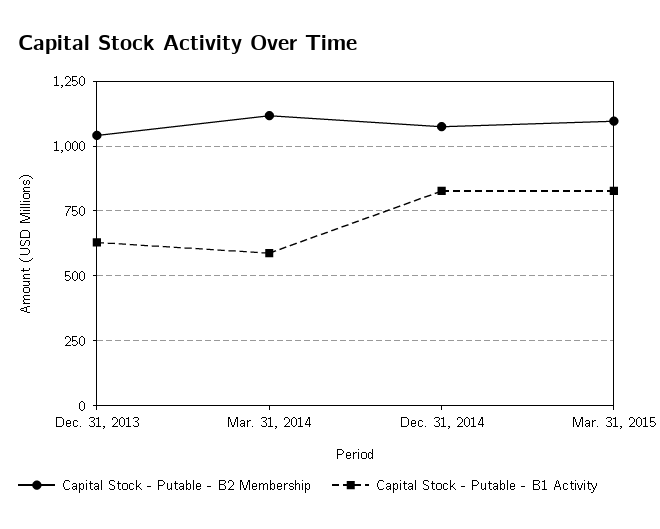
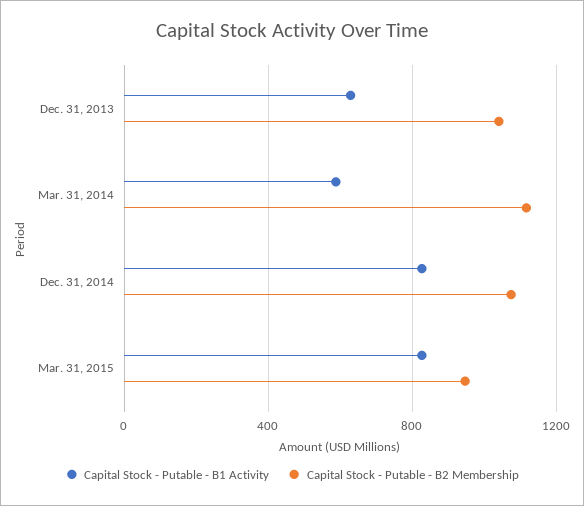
Capital Stock - Putable - B2 Membership, Mar. 31, 2015: 1100 -> 950

